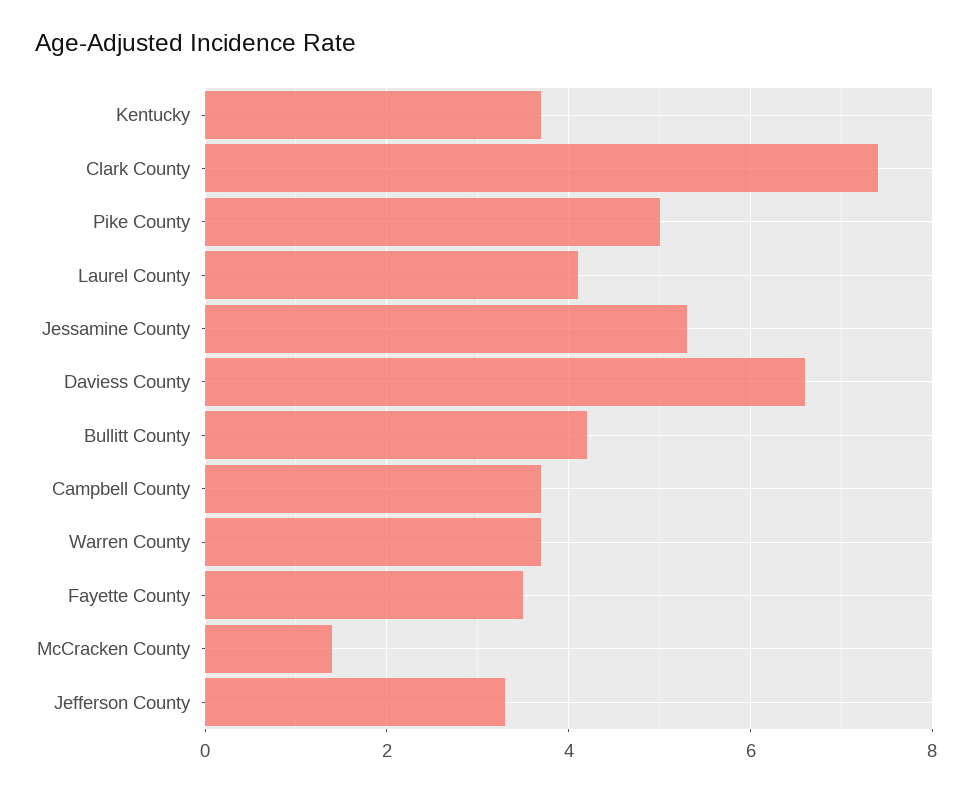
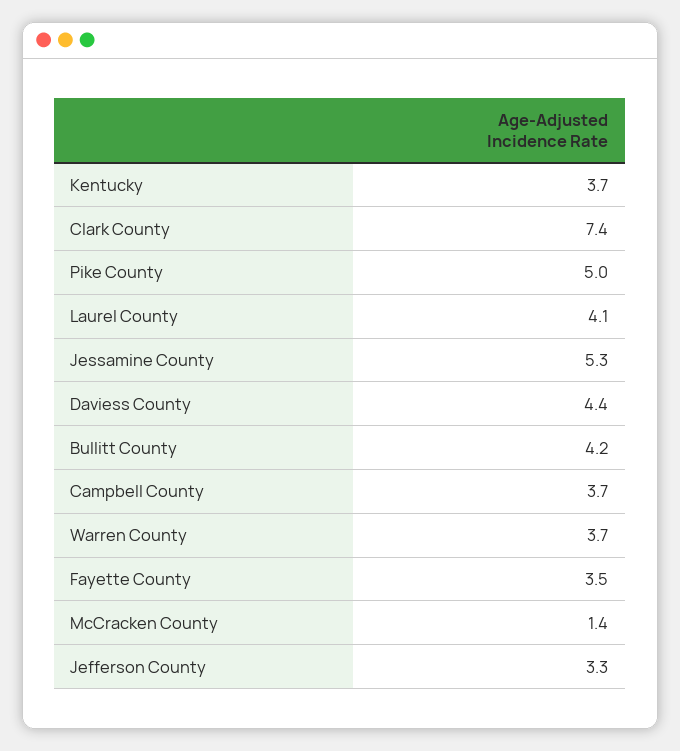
Daviess County: 6.5 -> 4.4

